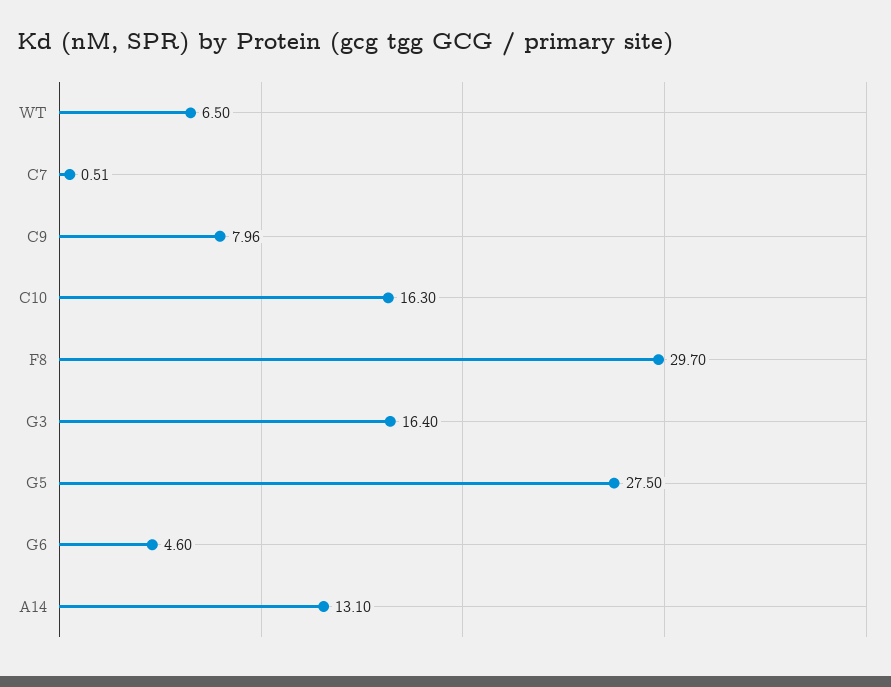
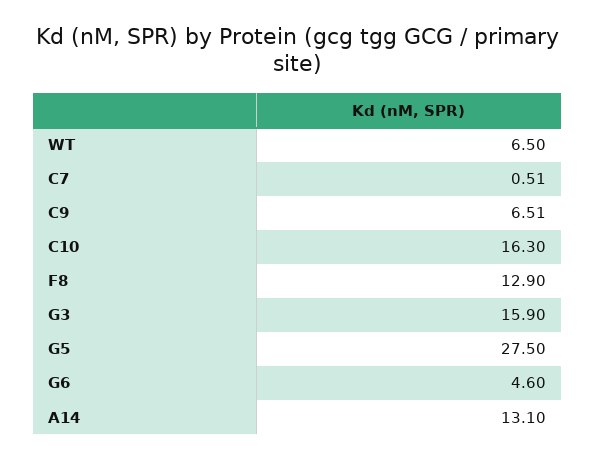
C9: 7.96 -> 6.51
F8: 29.7 -> 12.9
G3: 16.4 -> 15.9

